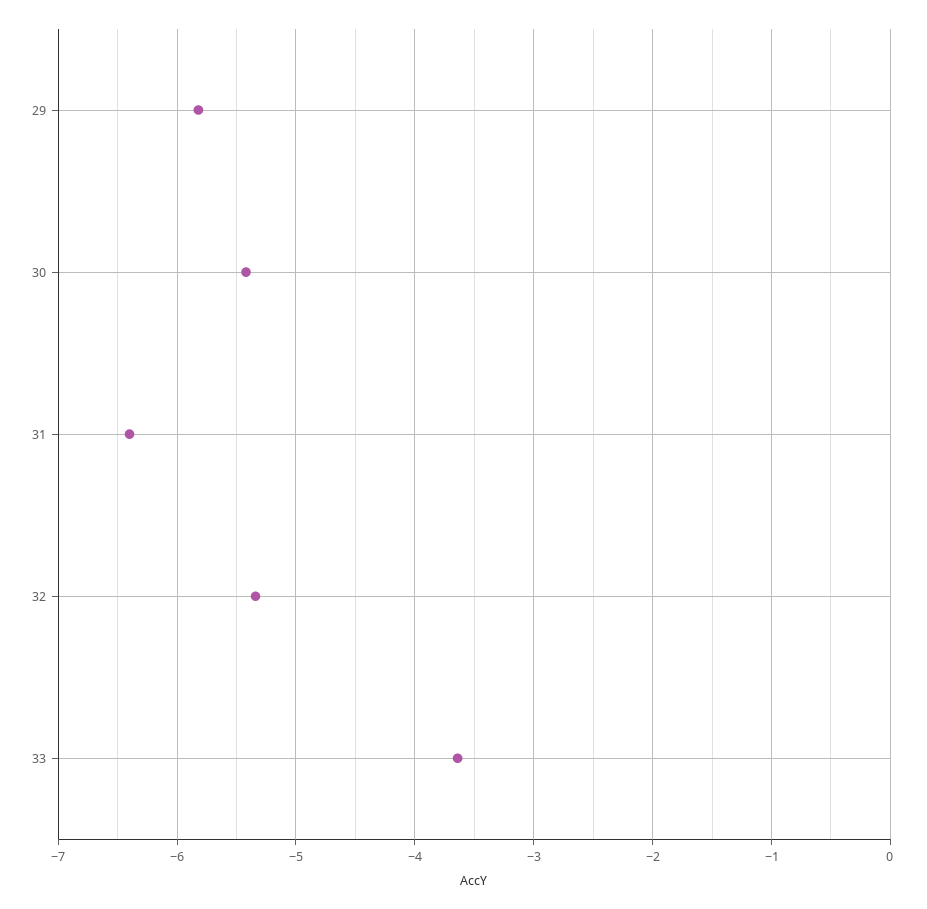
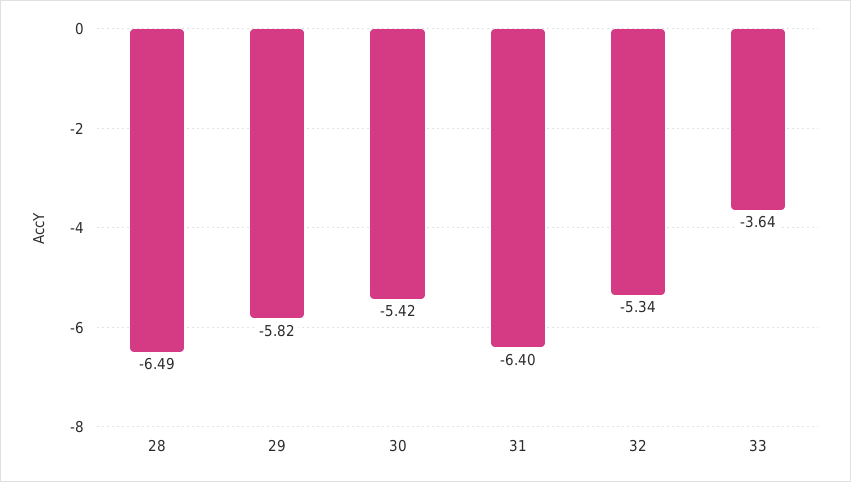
28: none -> -6.49

